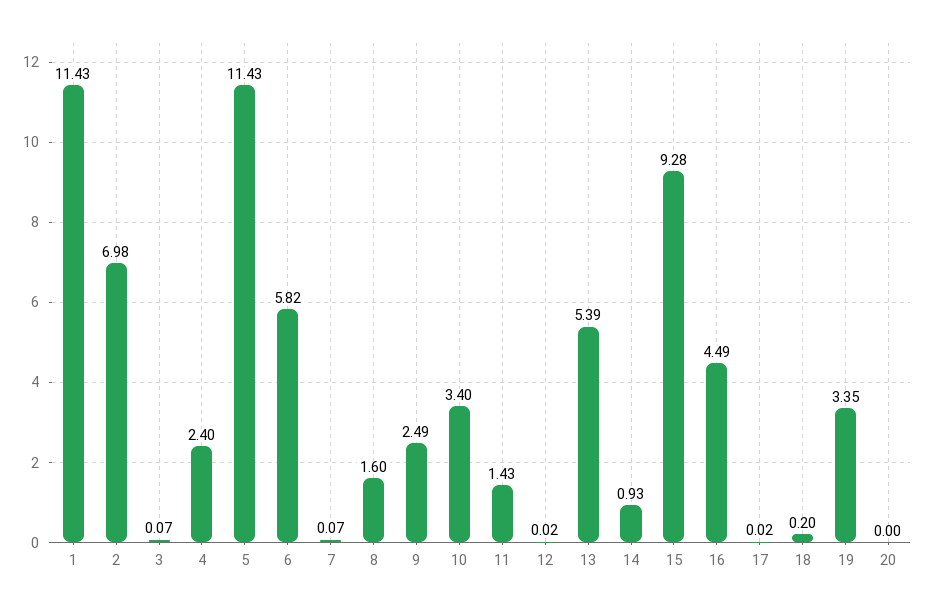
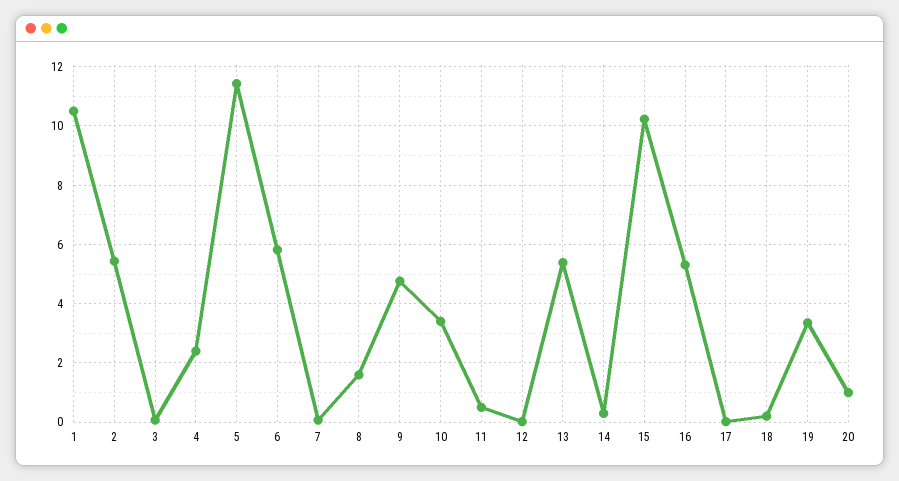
1: 11.43 -> 10.5
2: 6.98 -> 5.5
9: 2.49 -> 4.75
11: 1.43 -> 0.5
14: 0.93 -> 0.25
15: 9.28 -> 10.25
16: 4.49 -> 5.25
20: 0 -> 1

